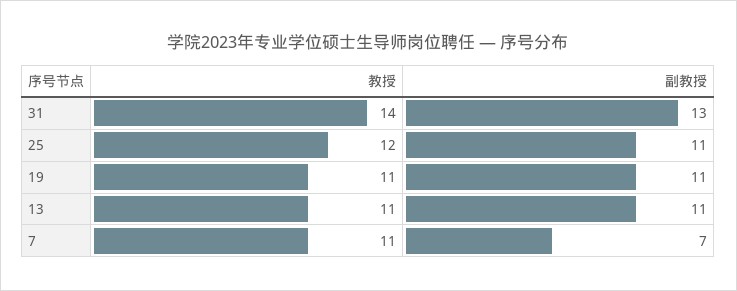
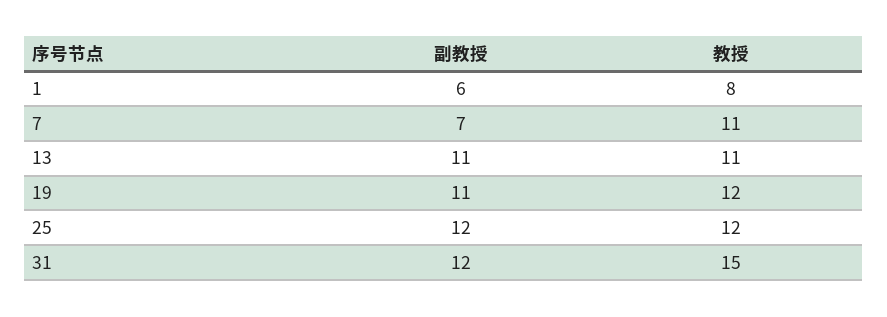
教授, 31: 14 -> 15
副教授, 31: 13 -> 12
副教授, 25: 11 -> 12
教授, 19: 11 -> 12
副教授, 1: none -> 6
教授, 1: none -> 8

